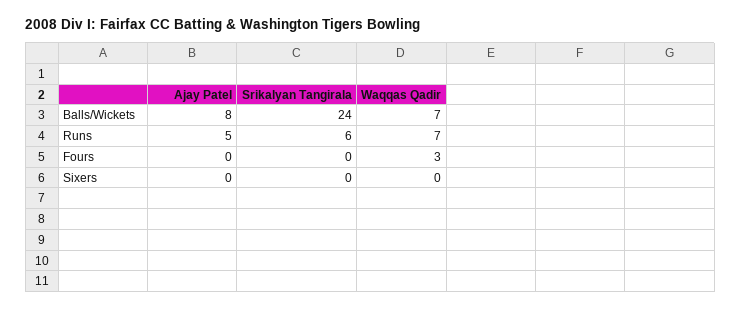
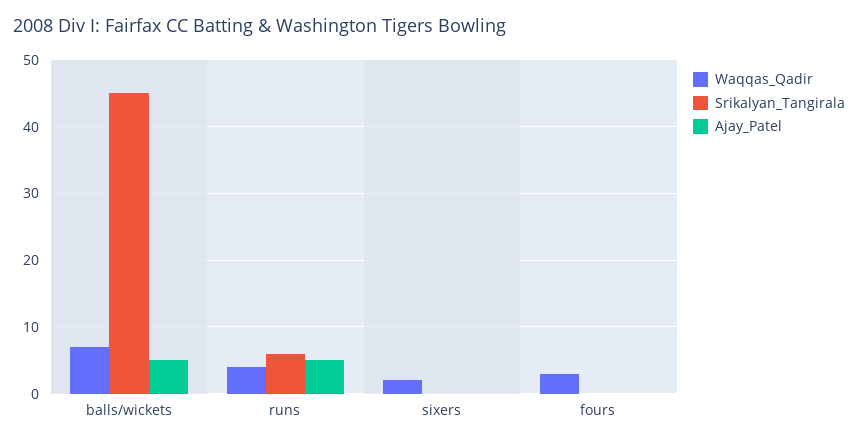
Ajay Patel, Balls/Wickets: 8 -> 5
Srikalyan Tangirala, Balls/Wickets: 24 -> 45
Waqqas Qadir, Runs: 7 -> 4
Waqqas Qadir, Sixers: 0 -> 2

